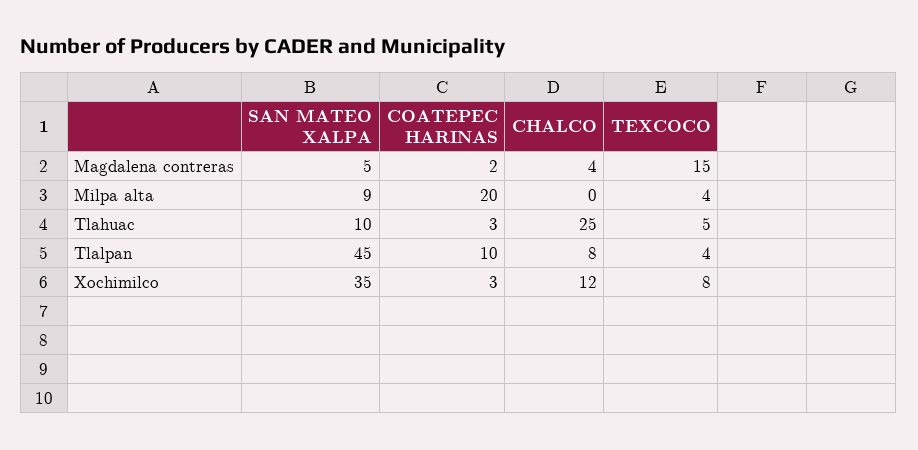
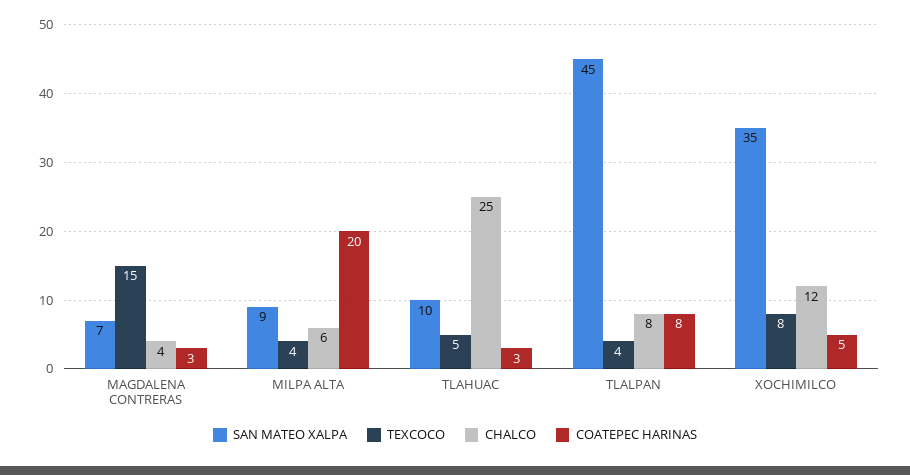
SAN MATEO XALPA, Magdalena contreras: 5 -> 7
COATEPEC HARINAS, Magdalena contreras: 2 -> 3
CHALCO, Milpa alta: 0 -> 6
COATEPEC HARINAS, Tlalpan: 10 -> 8
COATEPEC HARINAS, Xochimilco: 3 -> 5

